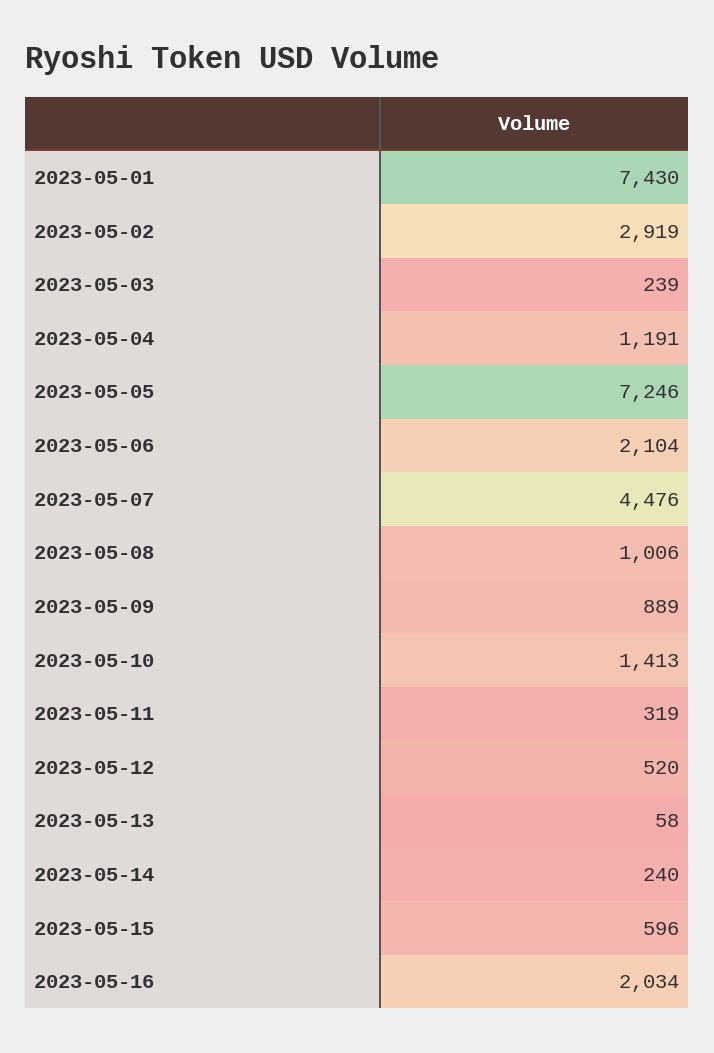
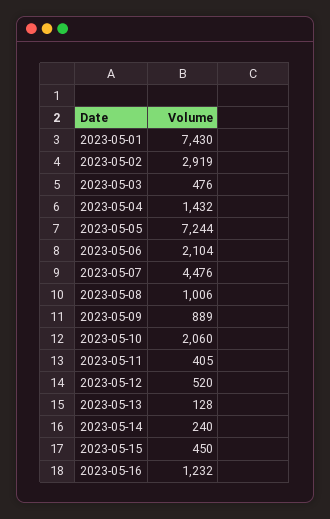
2023-05-03: 239 -> 476
2023-05-04: 1191 -> 1432
2023-05-05: 7246 -> 7244
2023-05-10: 1413 -> 2060
2023-05-11: 319 -> 405
2023-05-13: 58 -> 128
2023-05-15: 596 -> 450
2023-05-16: 2034 -> 1232

